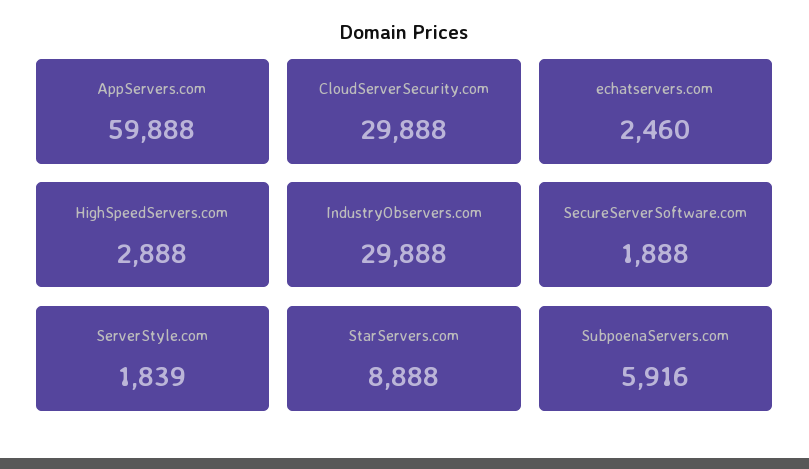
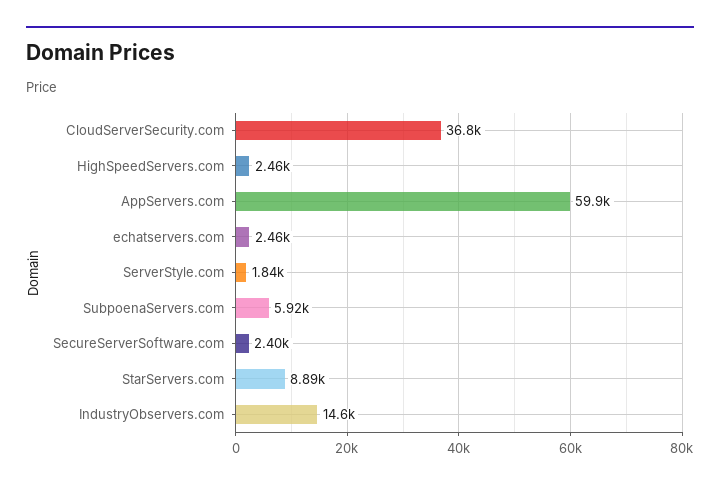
CloudServerSecurity.com: 29888 -> 36800
HighSpeedServers.com: 2888 -> 2460
IndustryObservers.com: 29888 -> 14600
SecureServerSoftware.com: 1888 -> 2400

